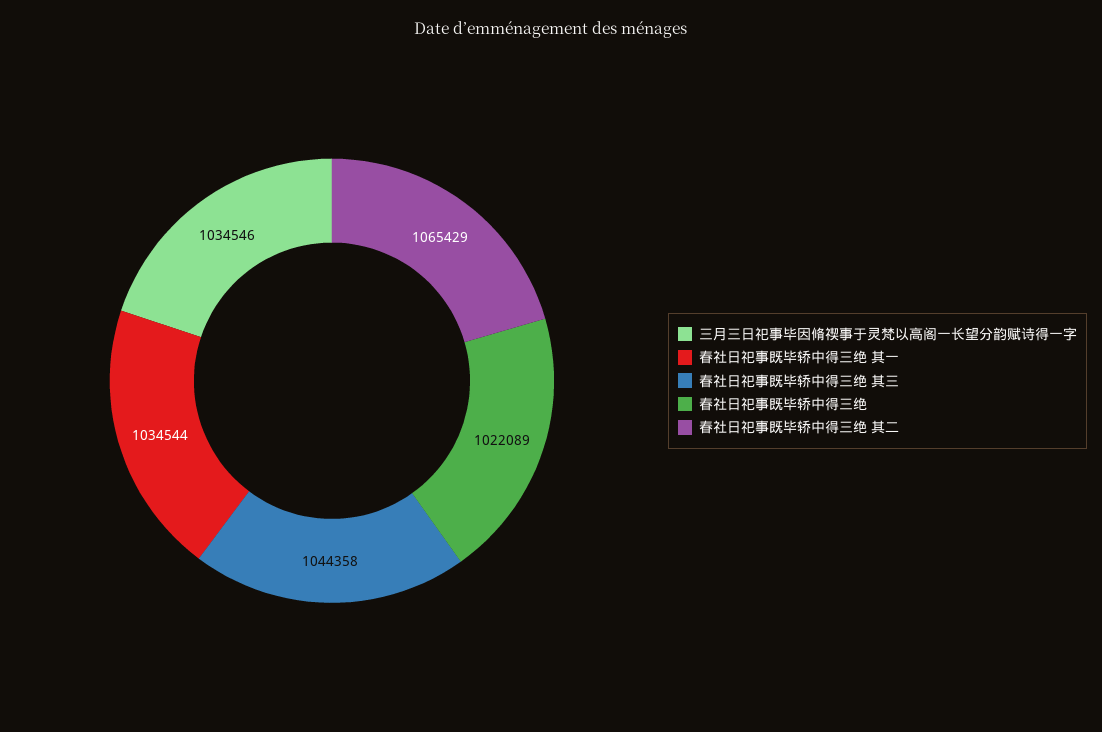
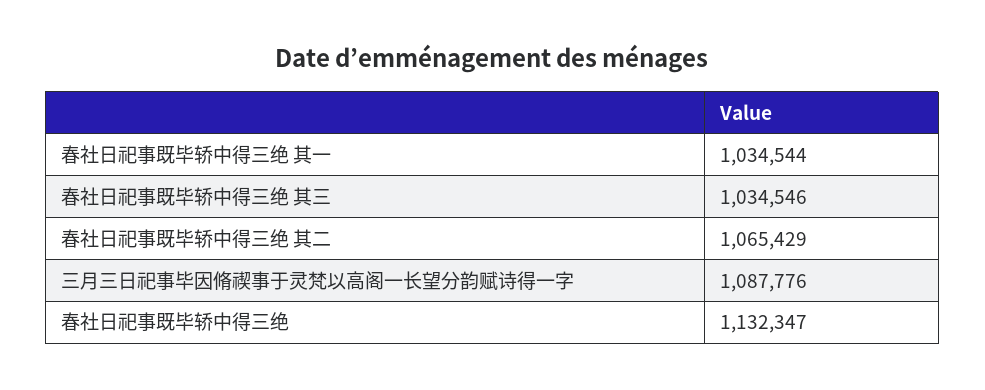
三月三日祀事毕因脩禊事于灵梵以高阁一长望分韵赋诗得一字: 1034546 -> 1087776
春社日祀事既毕轿中得三绝 其三: 1044358 -> 1034546
春社日祀事既毕轿中得三绝: 1022089 -> 1132347

